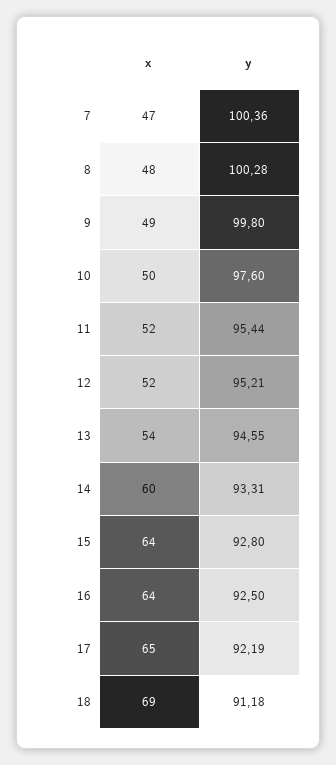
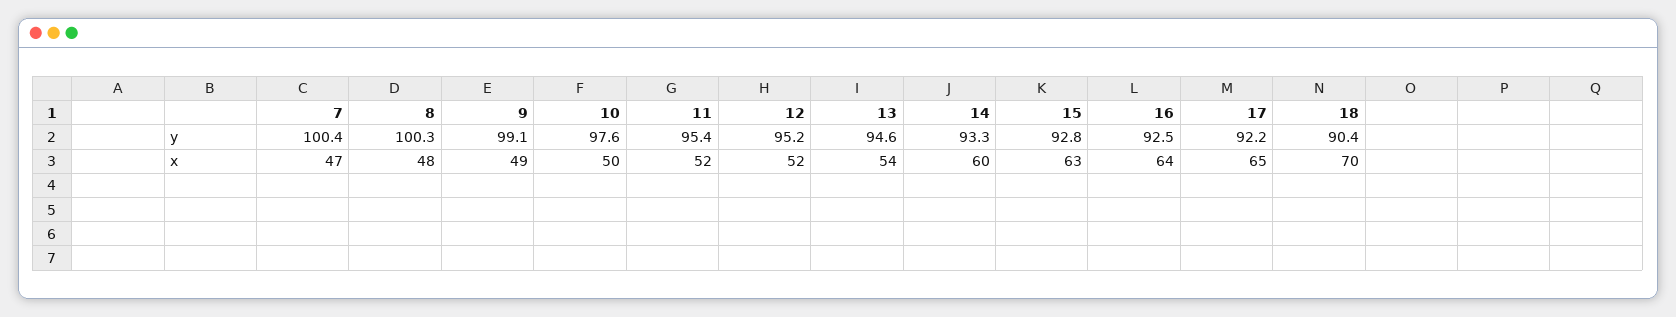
y, 9: 99.8 -> 99.1
x, 15: 64 -> 63
x, 18: 69 -> 70
y, 18: 91.18 -> 90.4

